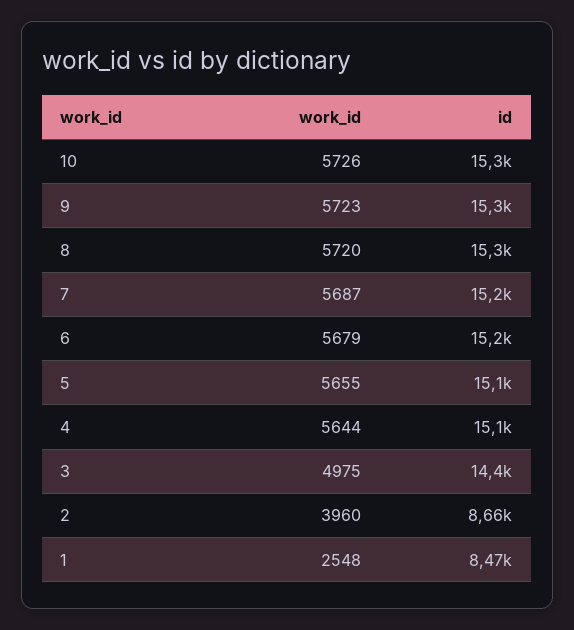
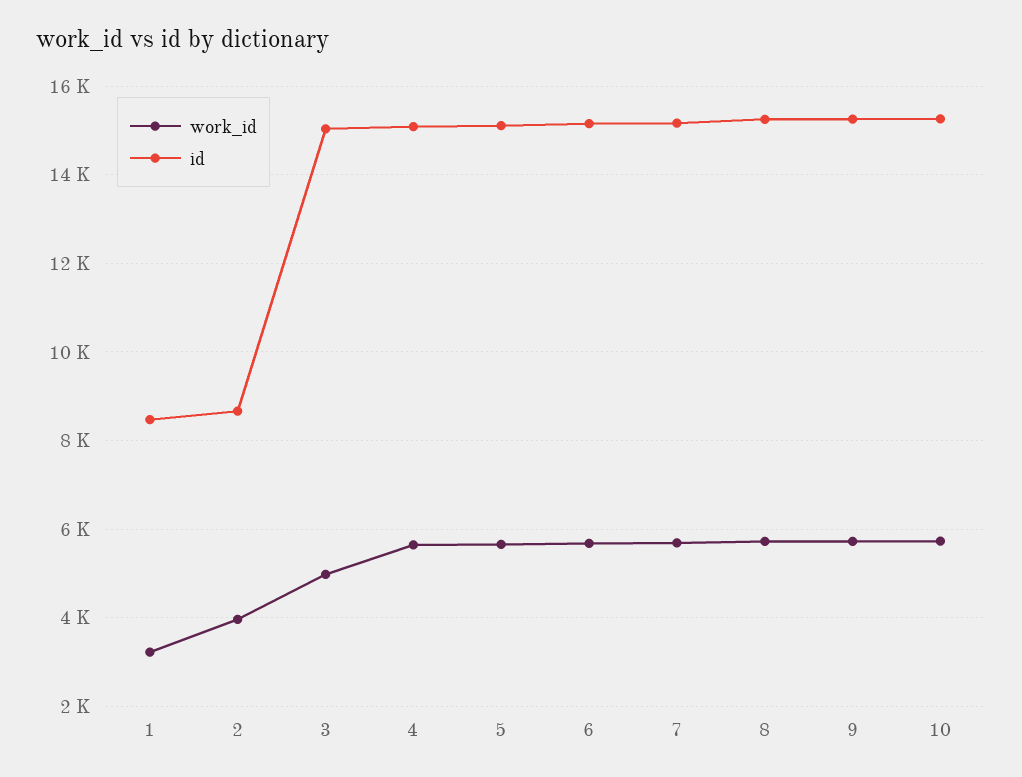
id, 3: 14400 -> 15000
work_id, 1: 2548 -> 3200

